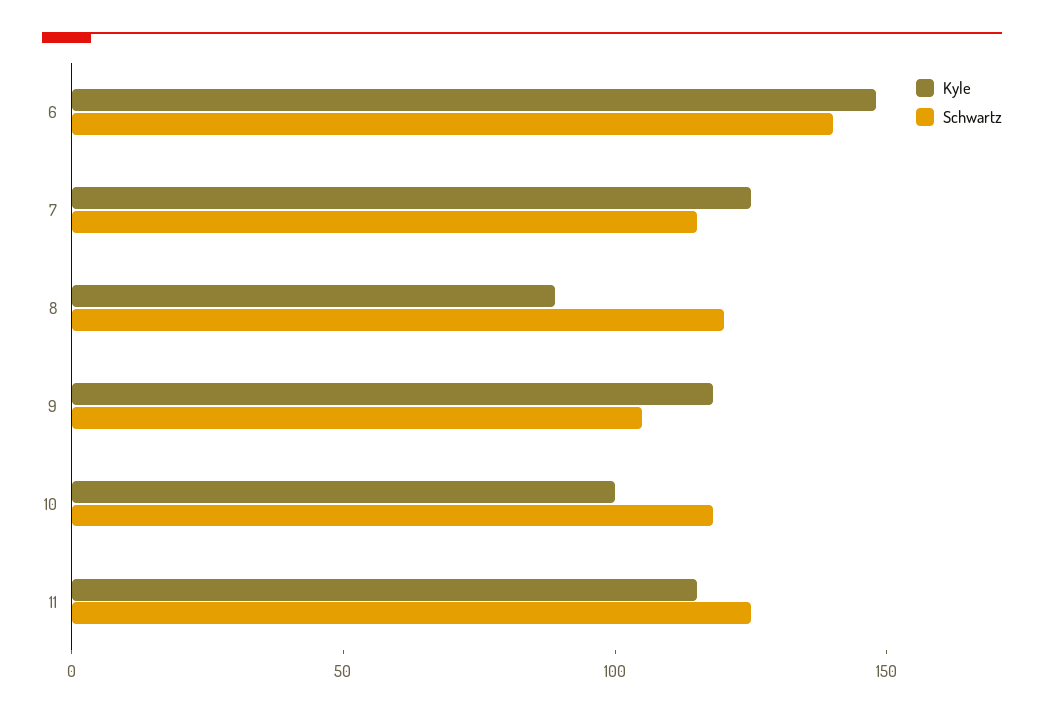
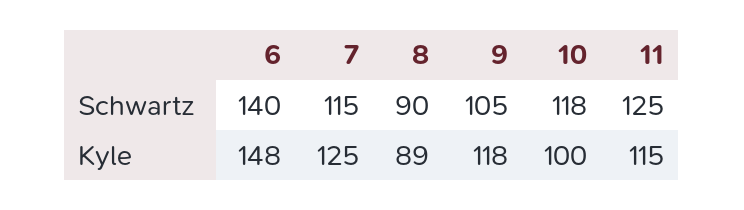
Schwartz, 8: 120 -> 90

